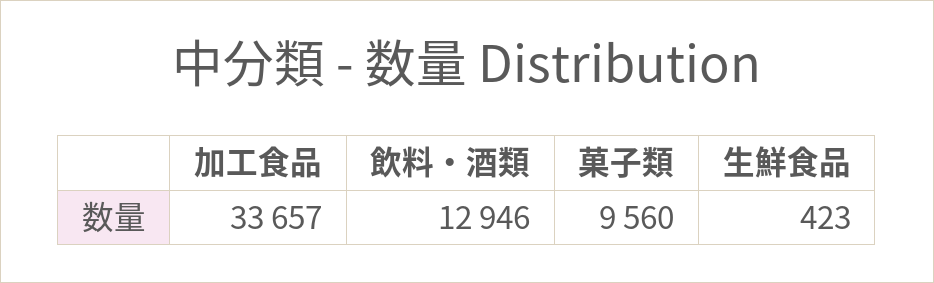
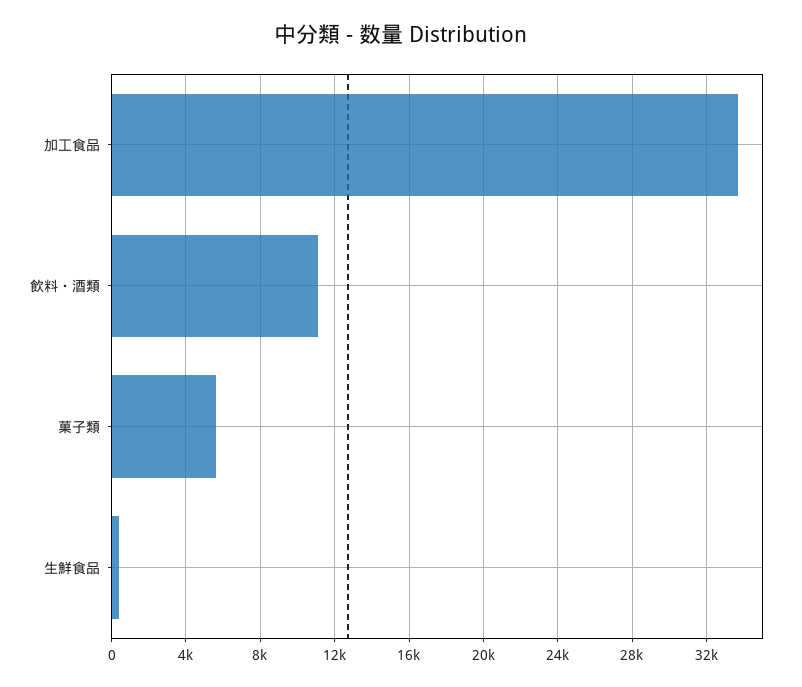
飲料・酒類: 12946 -> 11000
菓子類: 9560 -> 5500

